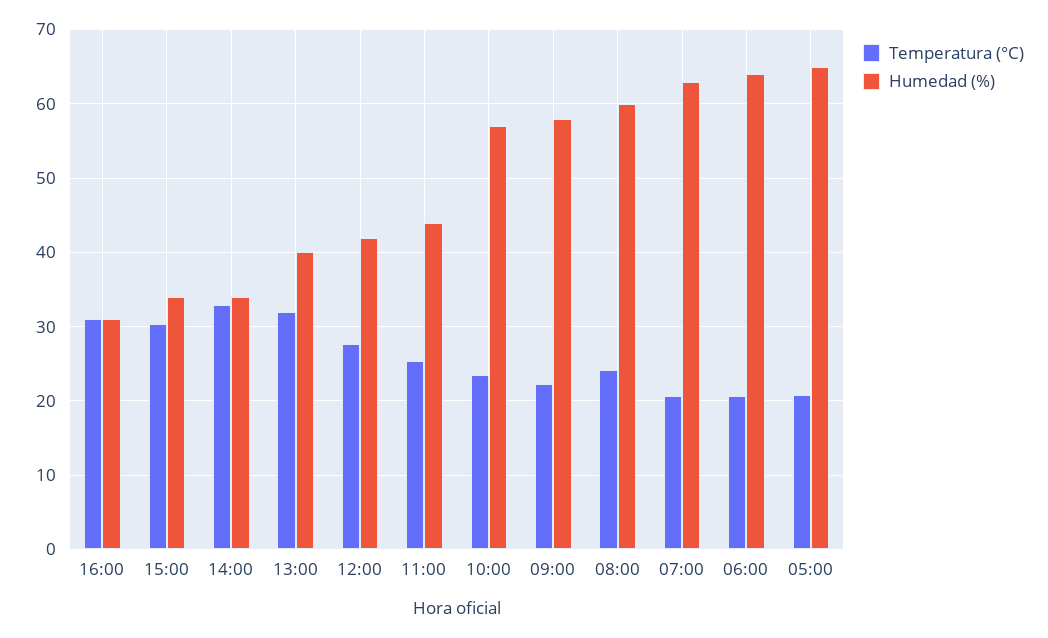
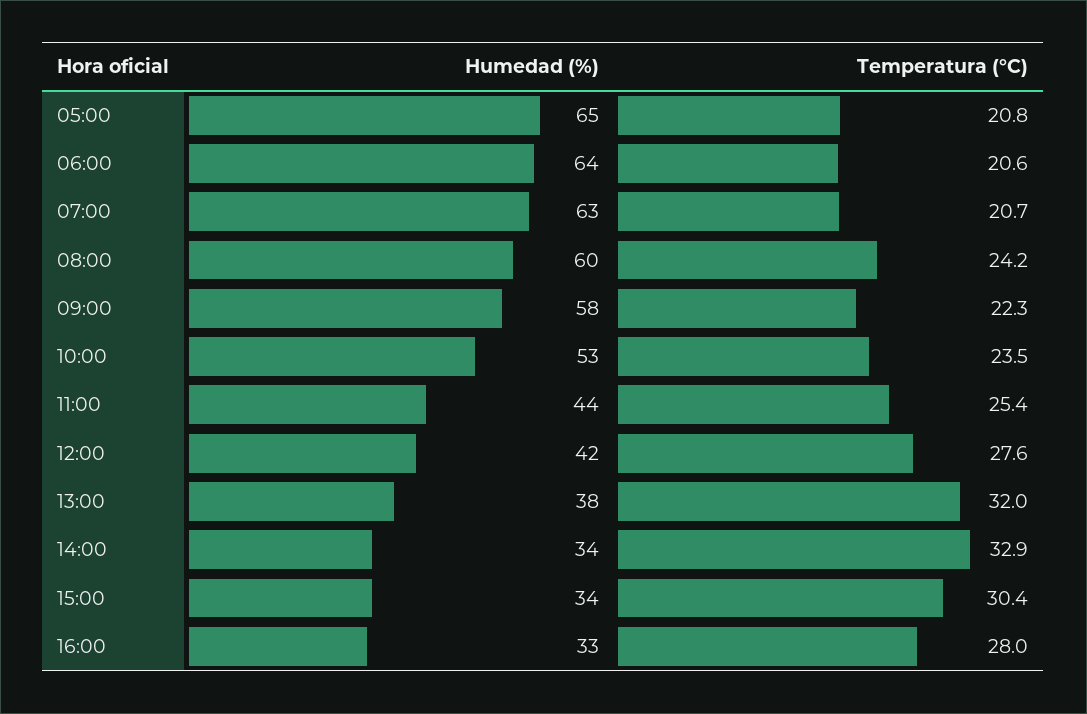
Temperatura (°C), 16:00: 31 -> 28
Humedad (%), 16:00: 31 -> 33
Humedad (%), 13:00: 40 -> 38
Humedad (%), 10:00: 57 -> 53

